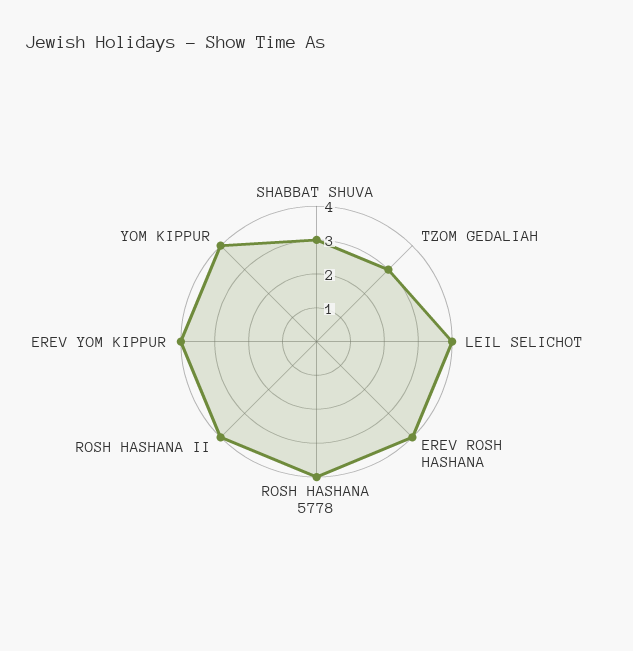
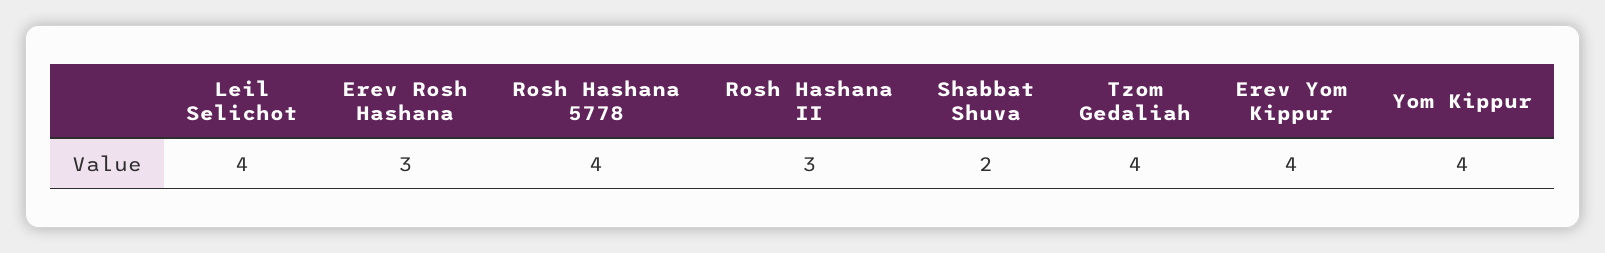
SHABBAT SHUVA: 3 -> 2
TZOM GEDALIAH: 3 -> 4
EREV ROSH HASHANA: 4 -> 3
ROSH HASHANA II: 4 -> 3

